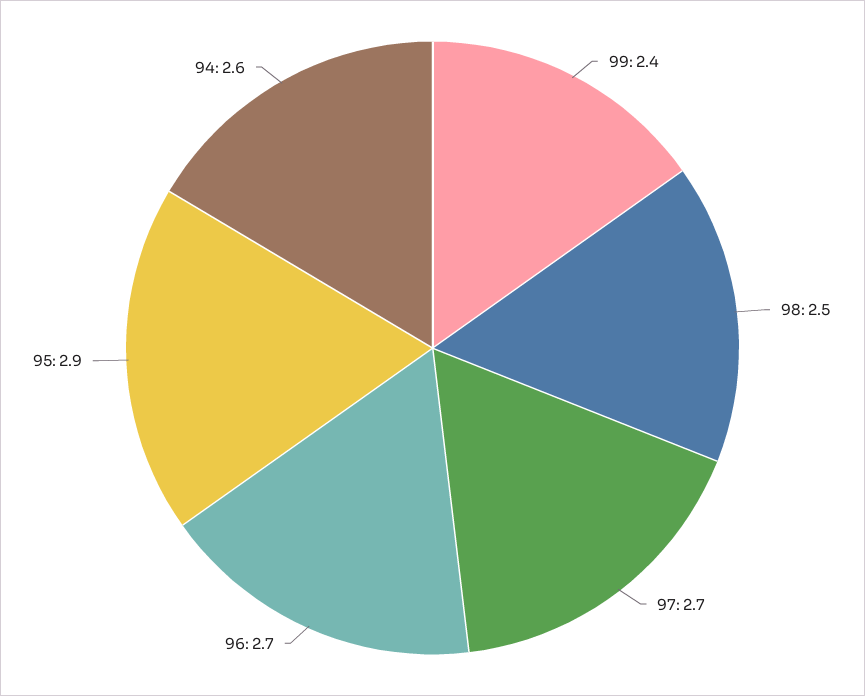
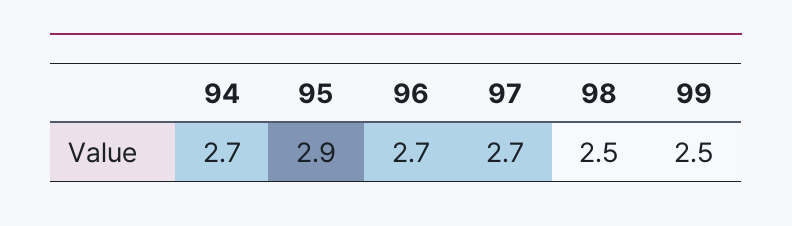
99: 2.4 -> 2.5
94: 2.6 -> 2.7

